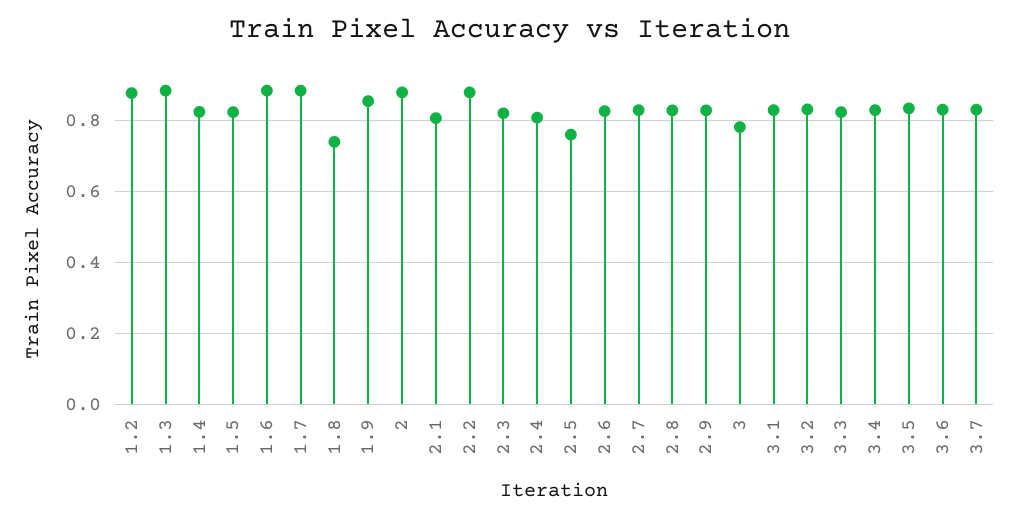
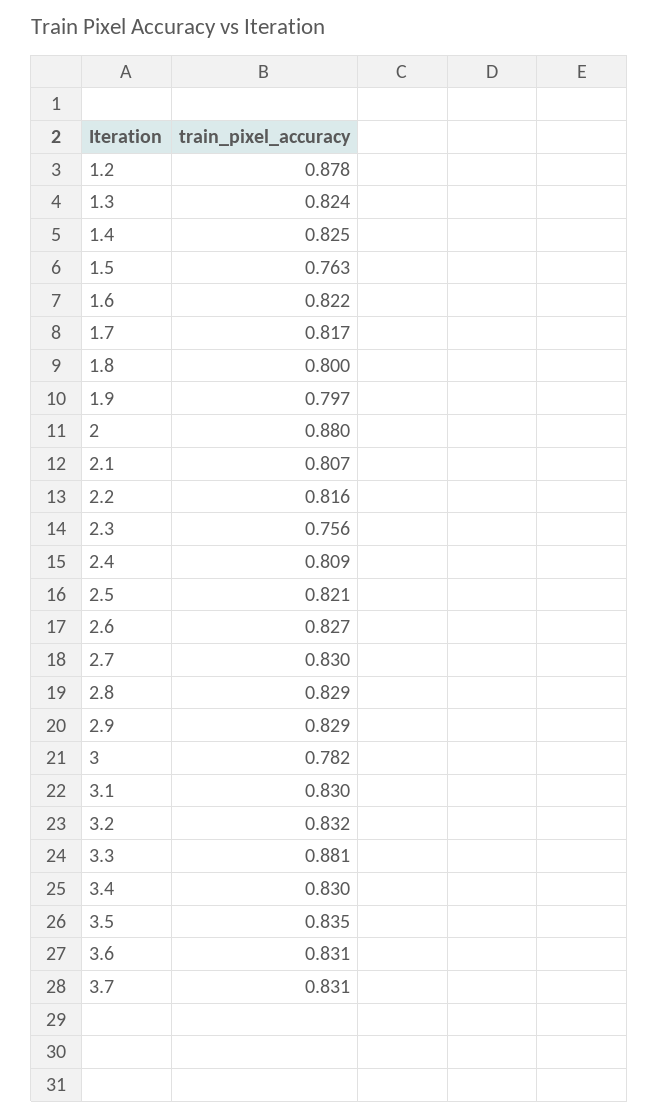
1.3: 0.88 -> 0.824
1.5: 0.82 -> 0.763
1.6: 0.88 -> 0.822
1.7: 0.88 -> 0.817
1.8: 0.74 -> 0.8
1.9: 0.86 -> 0.797
2.2: 0.88 -> 0.816
2.3: 0.82 -> 0.756
2.5: 0.76 -> 0.821
3.3: 0.82 -> 0.881

